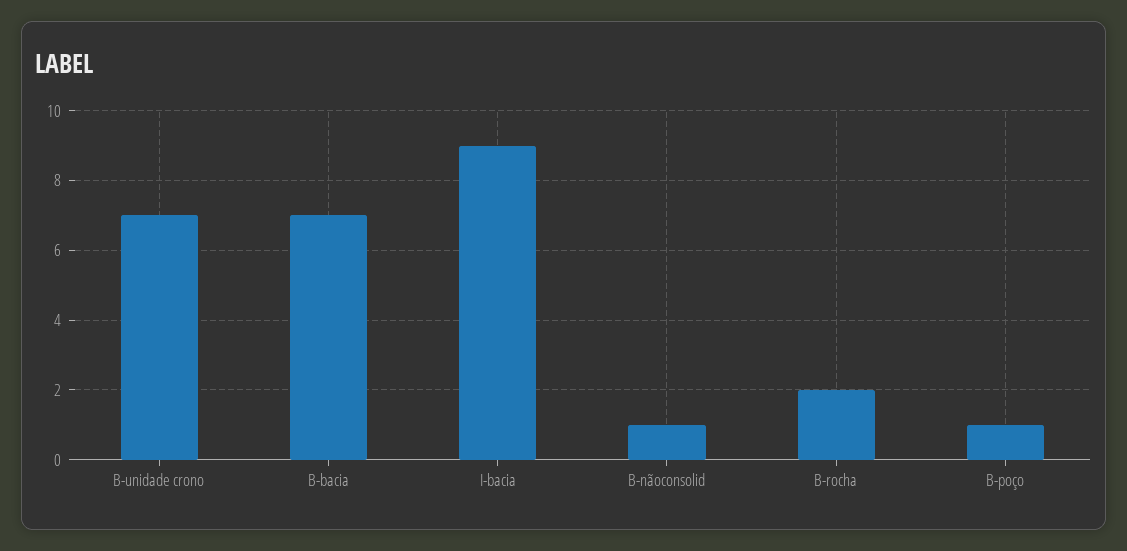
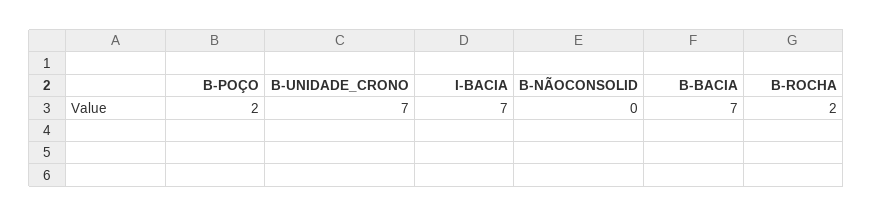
I-bacia: 9 -> 7
B-nãoconsolid: 1 -> 0
B-poço: 1 -> 2

